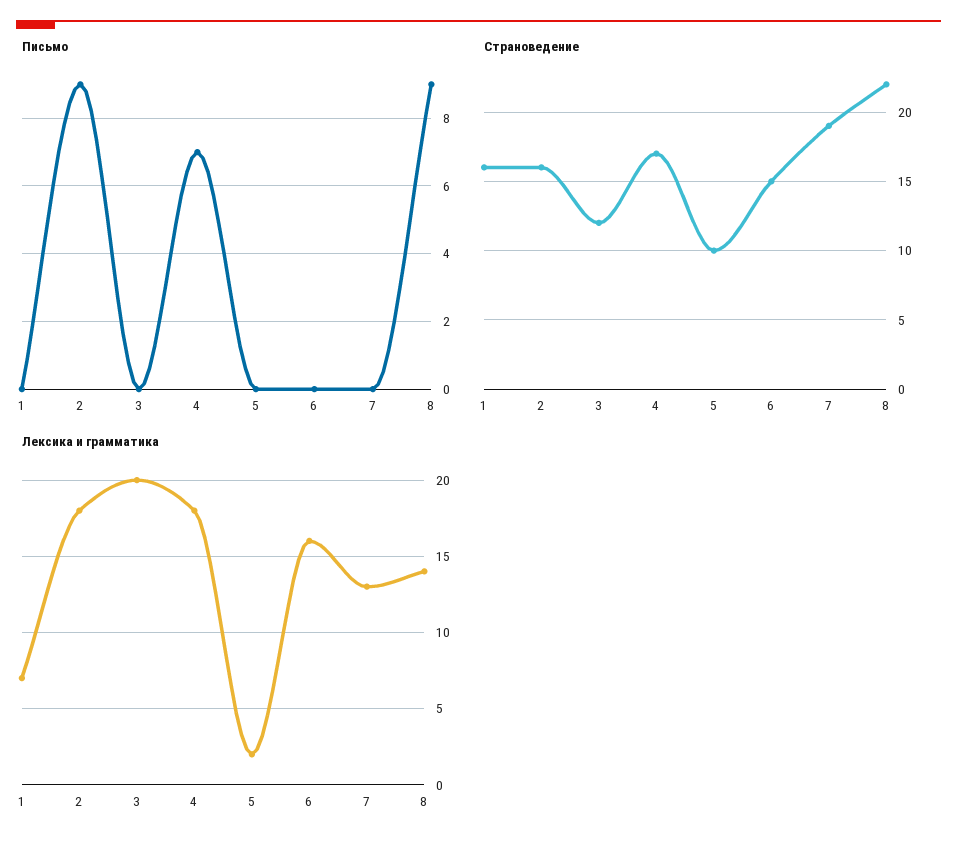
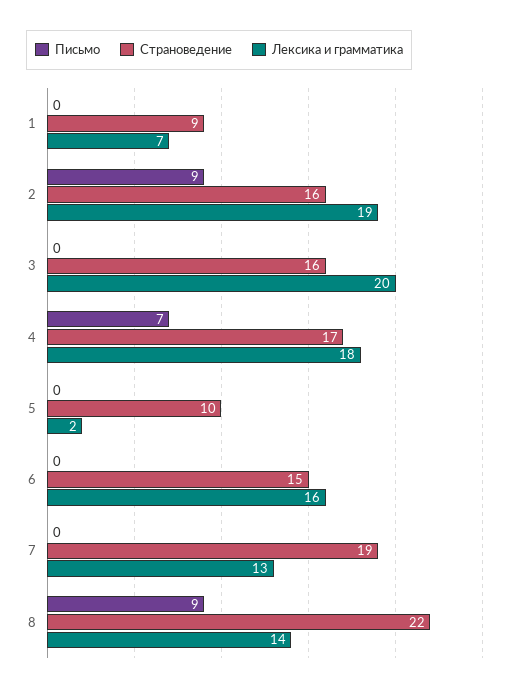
Страноведение, 1: 16 -> 9
Страноведение, 3: 12 -> 16
Лексика и грамматика, 2: 18 -> 19

